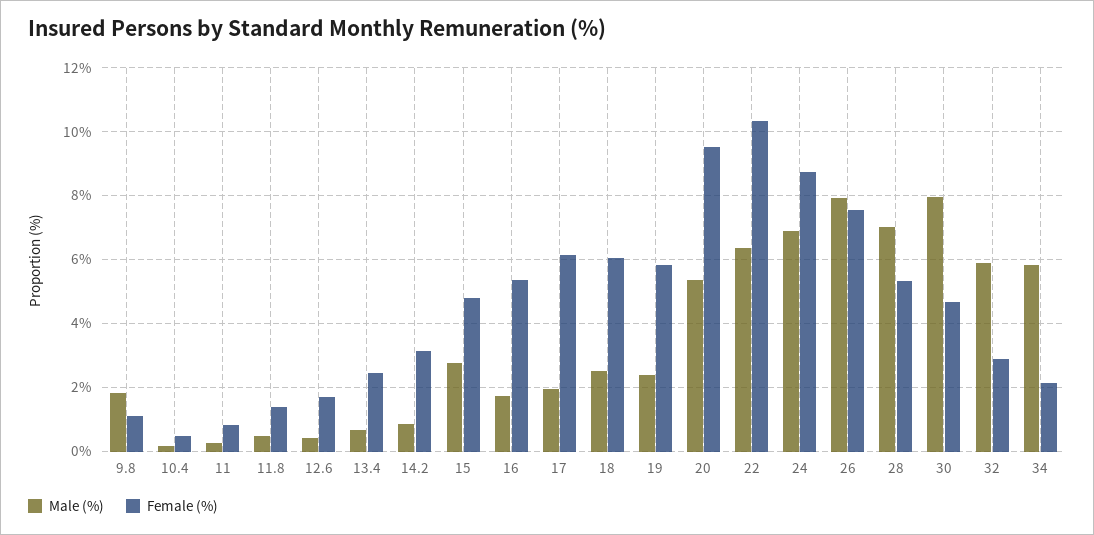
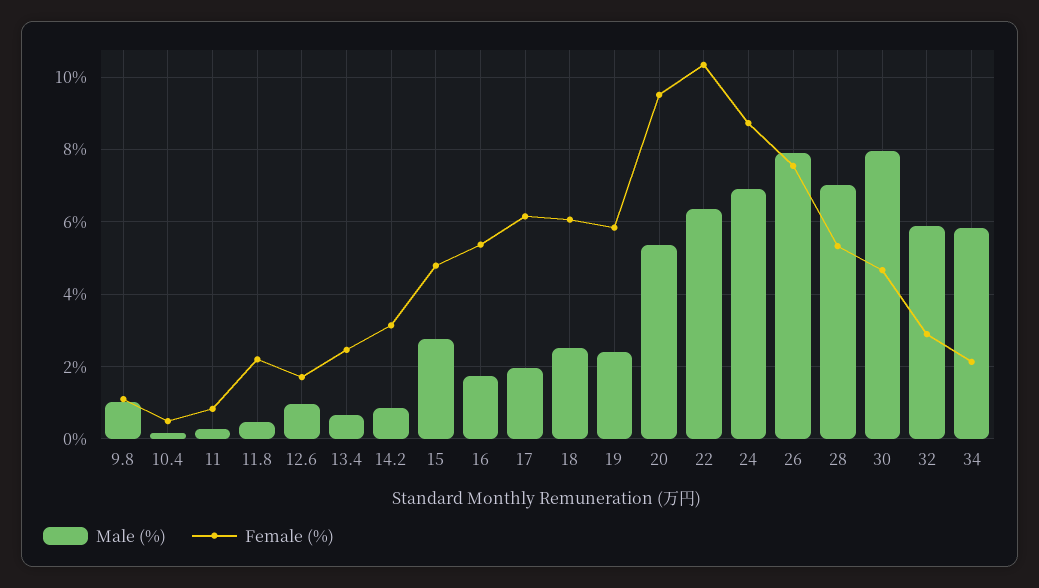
Male (%), 9.8: 1.8 -> 1
Female (%), 11.8: 1.4 -> 2.2
Male (%), 12.6: 0.4 -> 1

